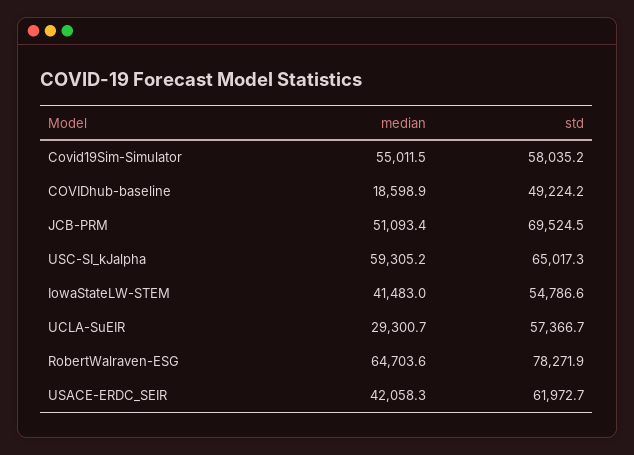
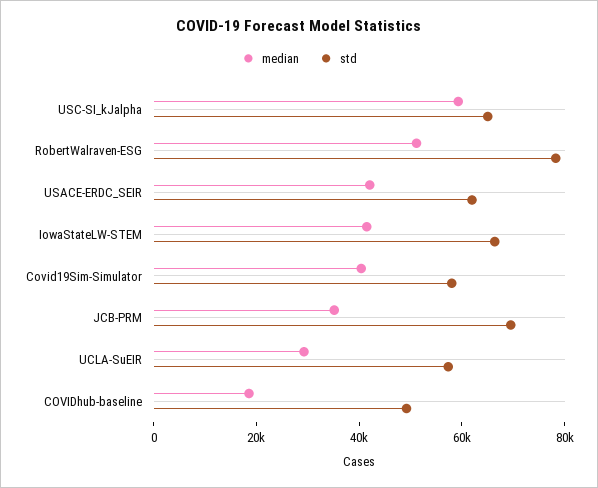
median, Covid19Sim-Simulator: 55011.5 -> 40000
median, JCB-PRM: 51093.4 -> 35000
std, IowaStateLW-STEM: 54786.6 -> 65000
median, RobertWalraven-ESG: 64703.6 -> 50000

